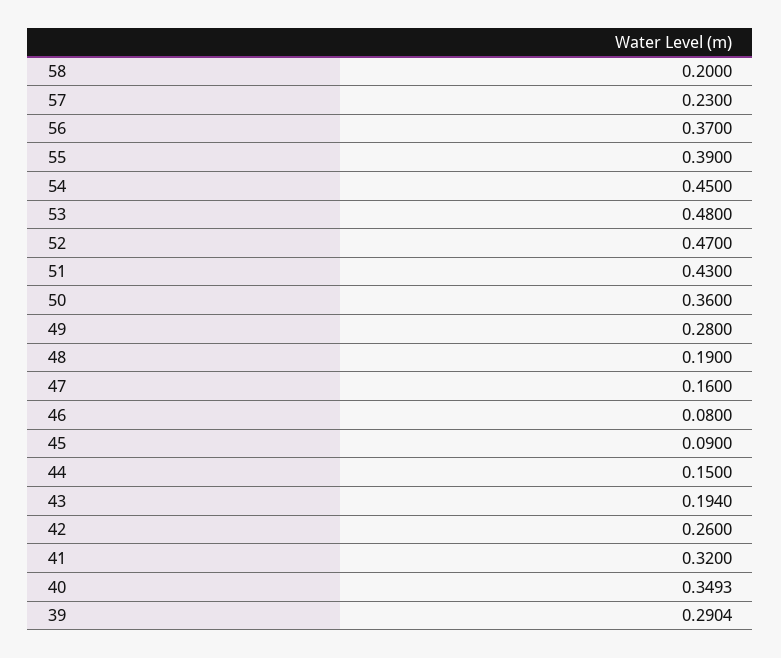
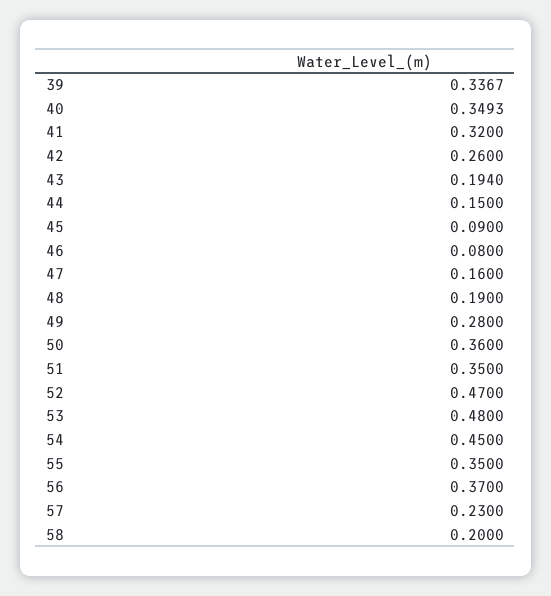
55: 0.39 -> 0.35
51: 0.43 -> 0.35
39: 0.2904 -> 0.3367

